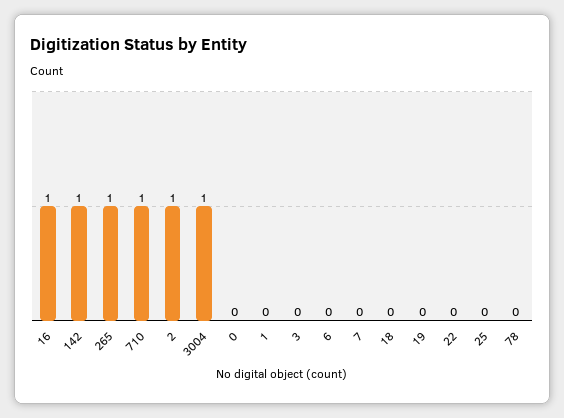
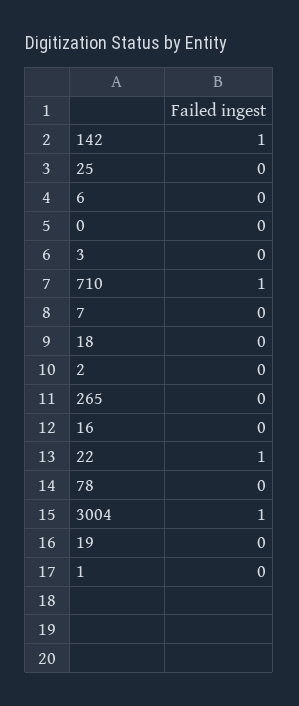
16: 1 -> 0
265: 1 -> 0
2: 1 -> 0
22: 0 -> 1

